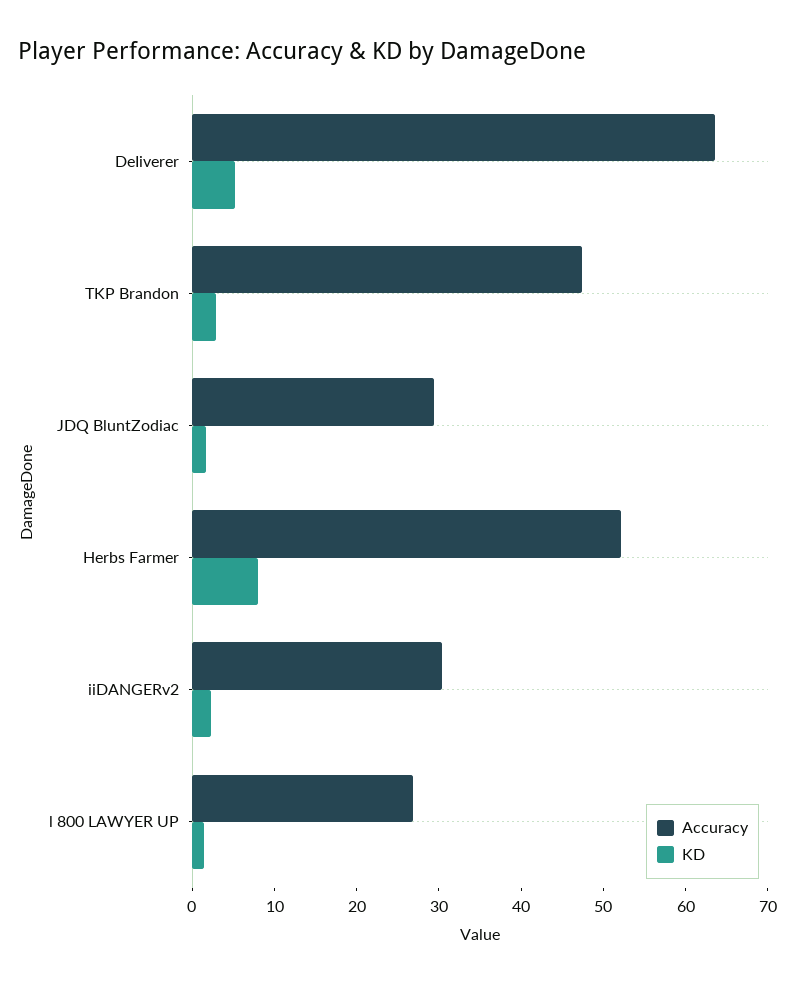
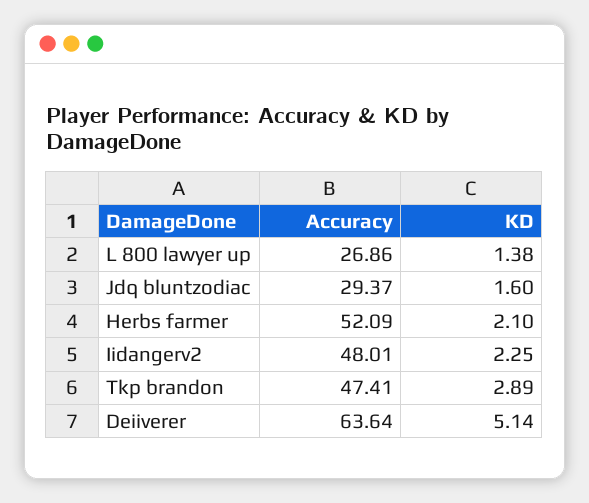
KD, Herbs Farmer: 8 -> 2.1
Accuracy, iiDANGERv2: 30 -> 48.01

